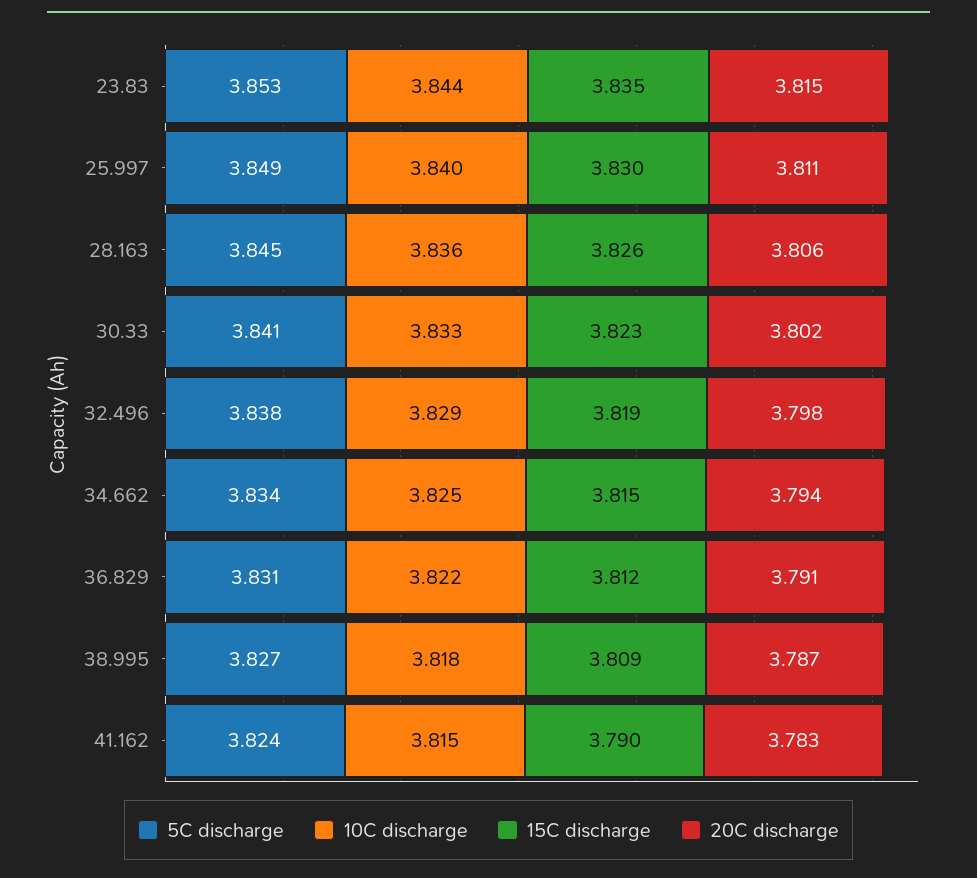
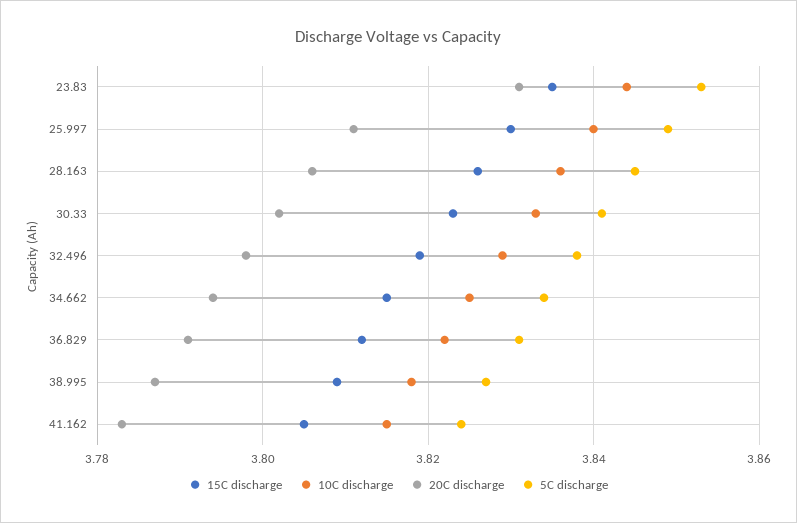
20C discharge, 23.83: 3.815 -> 3.83
15C discharge, 41.162: 3.79 -> 3.805

